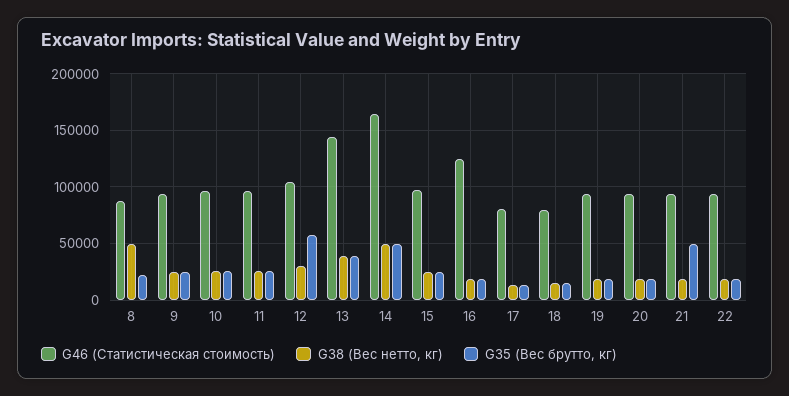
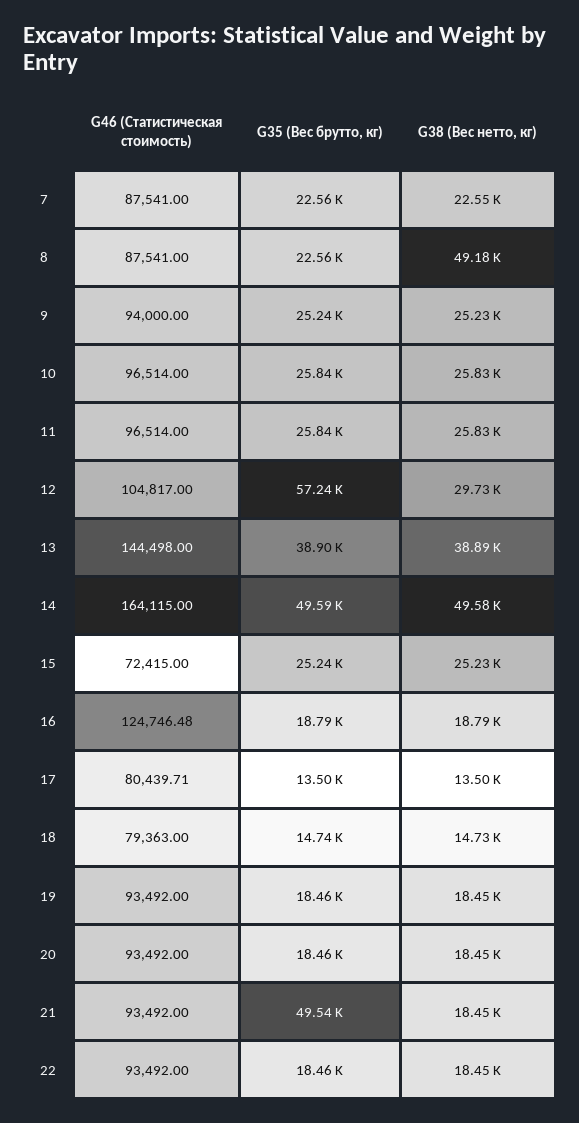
G46 (Статистическая стоимость), 15: 100000 -> 72415
G46 (Статистическая стоимость), 7: none -> 87541
G35 (Вес брутто, кг), 7: none -> 22560
G38 (Вес нетто, кг), 7: none -> 22550

